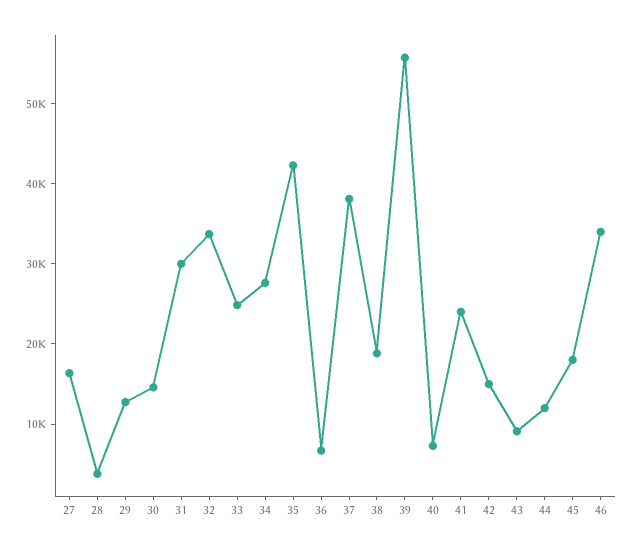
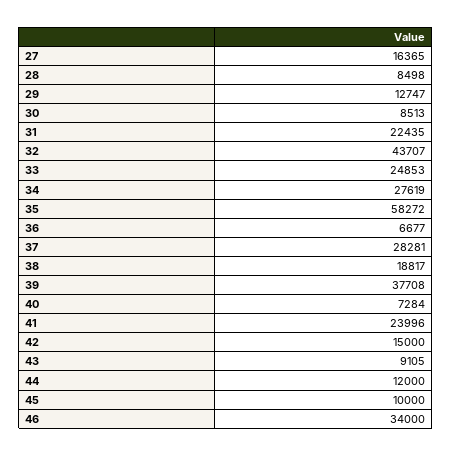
28: 4000 -> 8498
30: 14000 -> 8513
31: 30000 -> 22435
32: 34000 -> 43707
35: 42000 -> 58272
37: 38000 -> 28281
39: 56000 -> 37708
45: 18000 -> 10000

